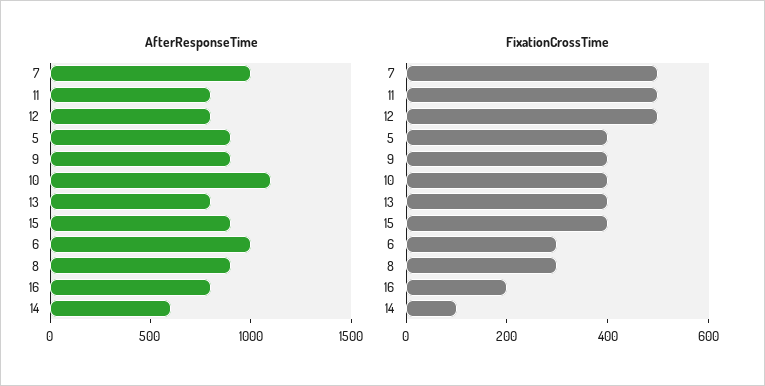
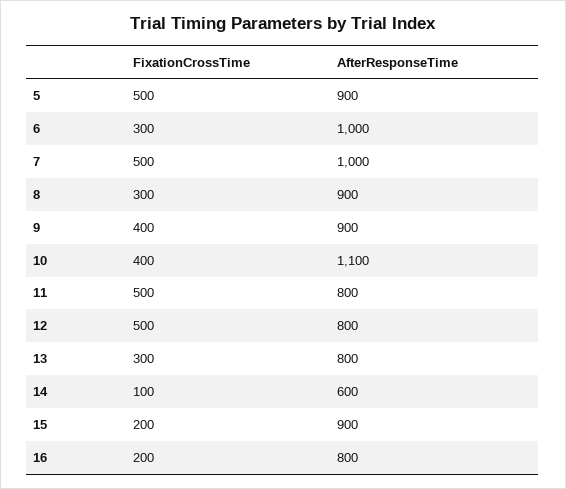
FixationCrossTime, 5: 400 -> 500
FixationCrossTime, 13: 400 -> 300
FixationCrossTime, 15: 400 -> 200

